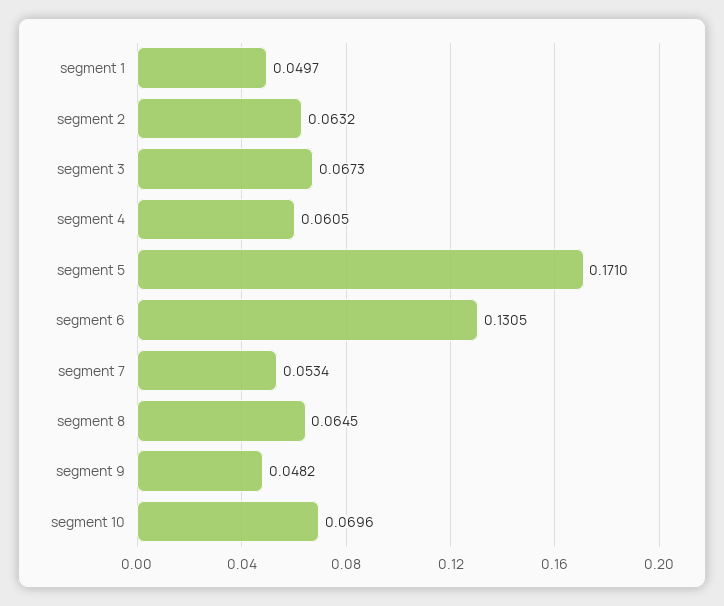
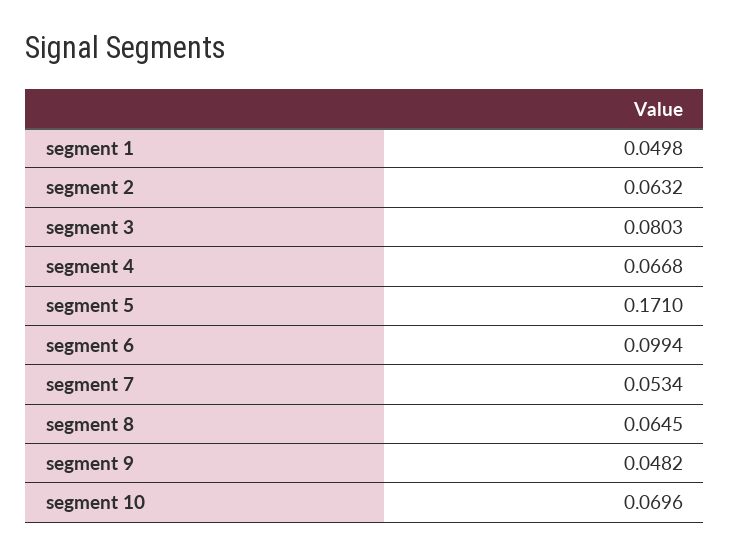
segment 1: 0.0497 -> 0.0498
segment 3: 0.0673 -> 0.0803
segment 4: 0.0605 -> 0.0668
segment 6: 0.1305 -> 0.0994

